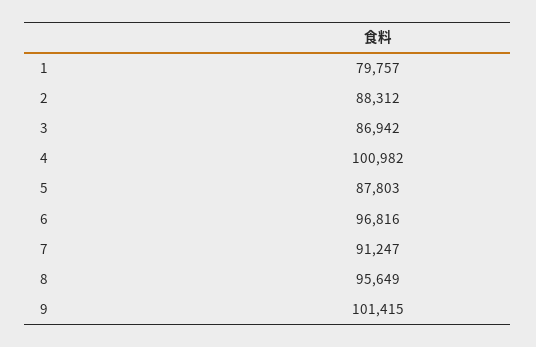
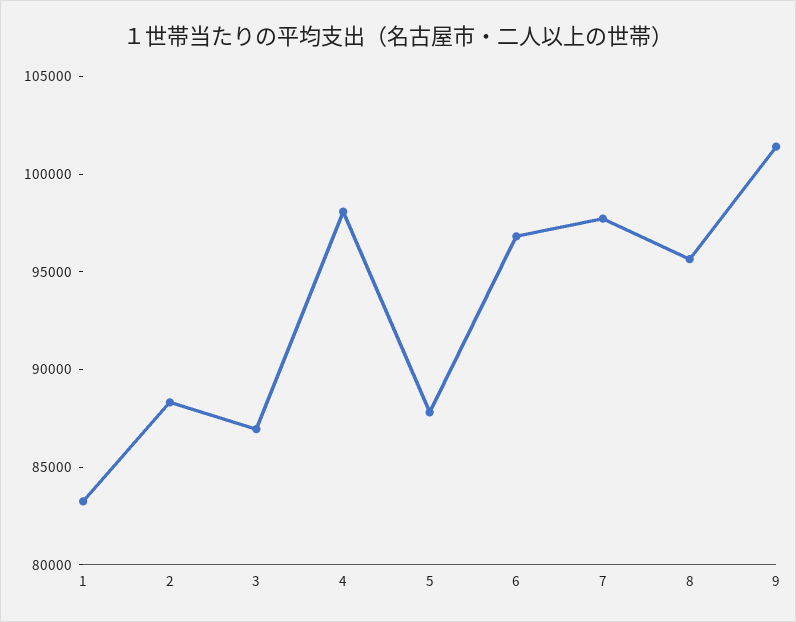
1: 79757 -> 83000
4: 100982 -> 98000
7: 91247 -> 98000

